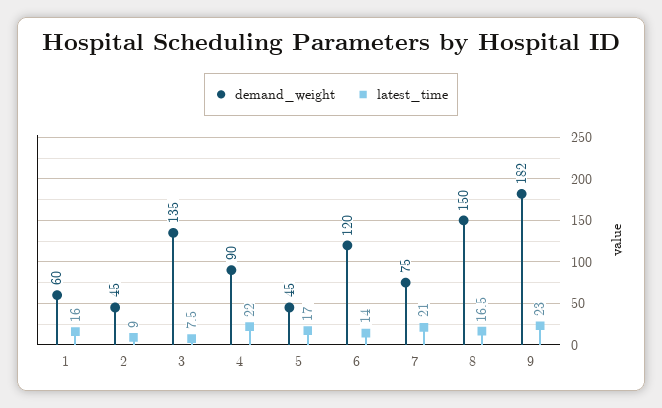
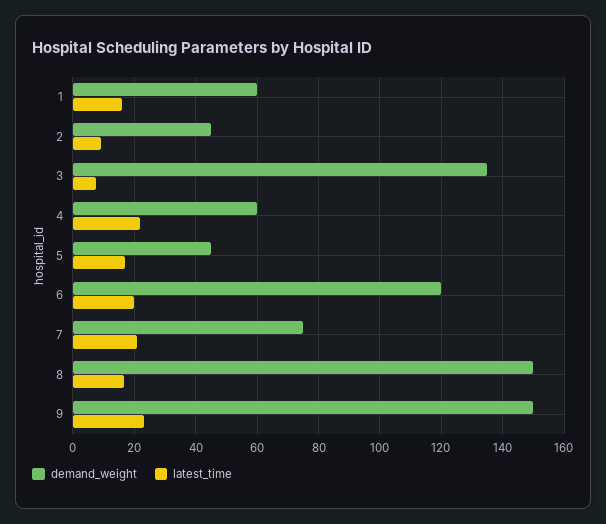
demand_weight, 4: 90 -> 60
latest_time, 6: 14 -> 20
demand_weight, 9: 182 -> 150

